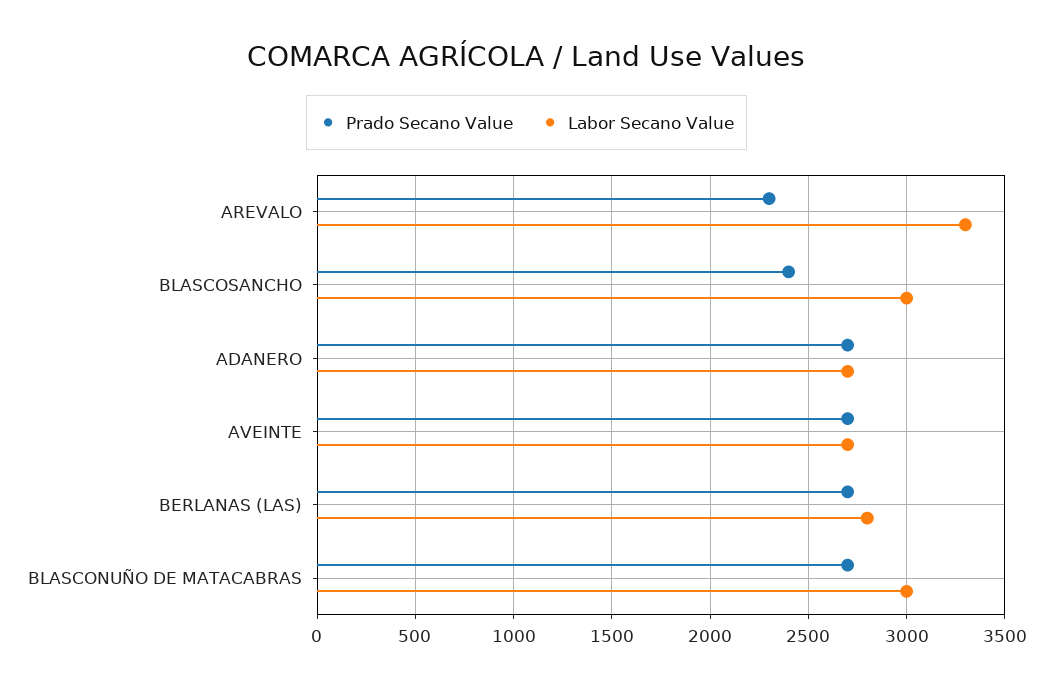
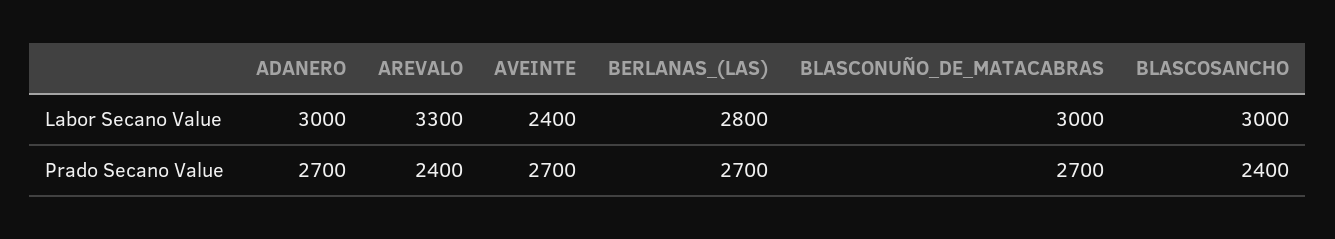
Prado Secano Value, AREVALO: 2300 -> 2400
Labor Secano Value, ADANERO: 2700 -> 3000
Labor Secano Value, AVEINTE: 2700 -> 2400

